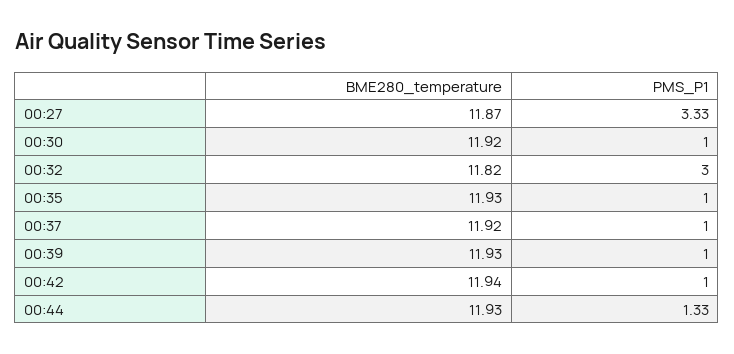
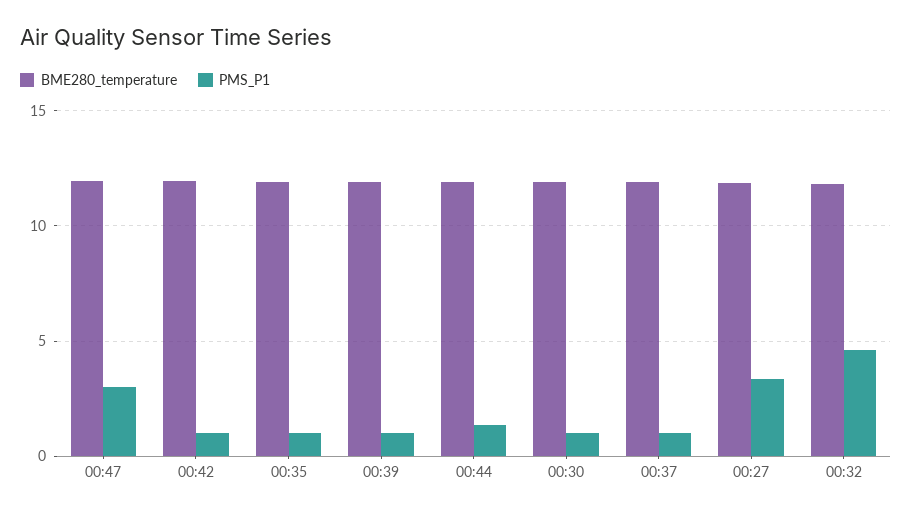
PMS_P1, 00:32: 3 -> 4.5
BME280_temperature, 00:47: none -> 12
PMS_P1, 00:47: none -> 3

